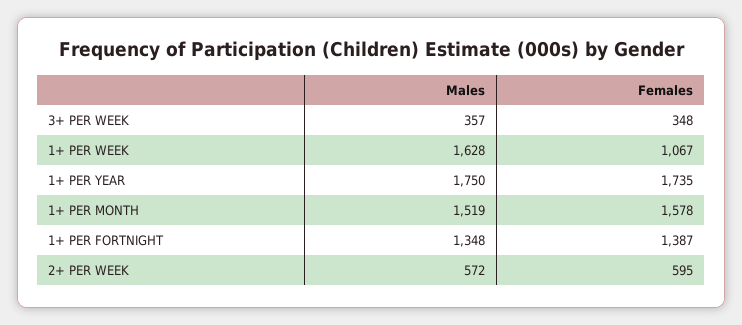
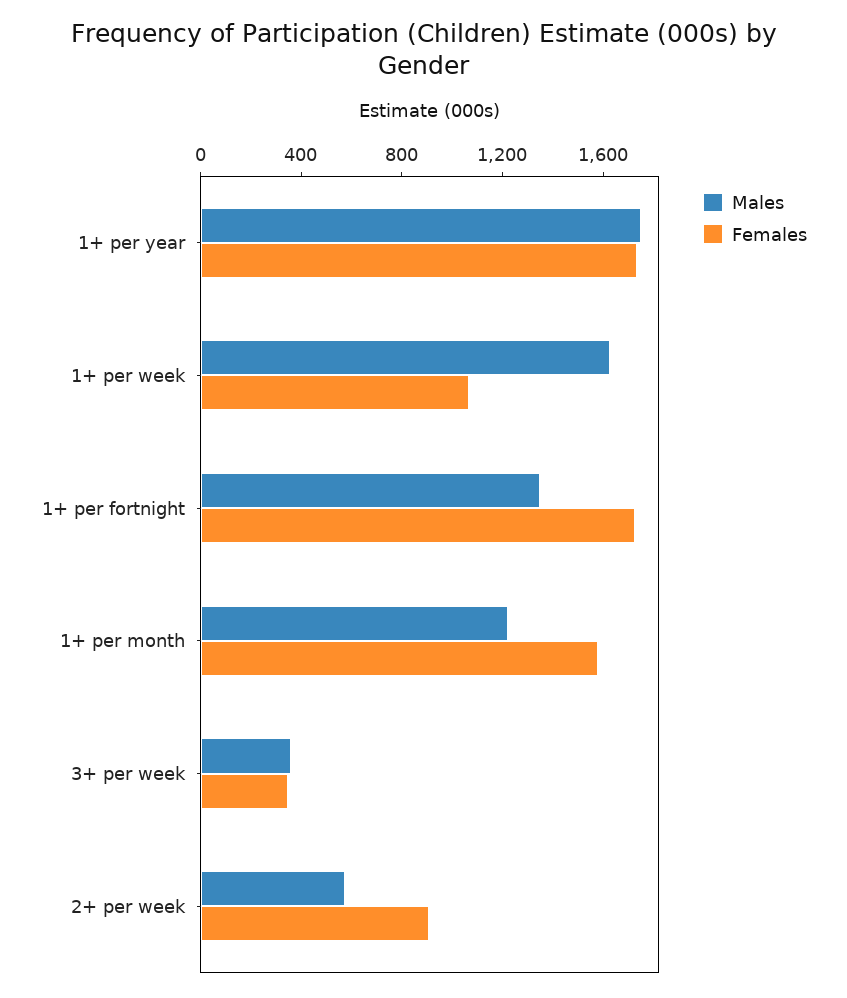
Males, 1+ PER MONTH: 1519 -> 1200
Females, 1+ PER FORTNIGHT: 1387 -> 1700
Females, 2+ PER WEEK: 595 -> 900

